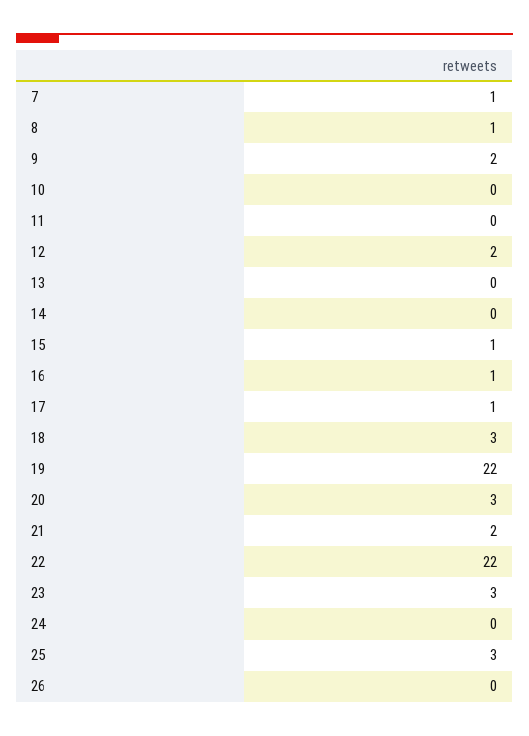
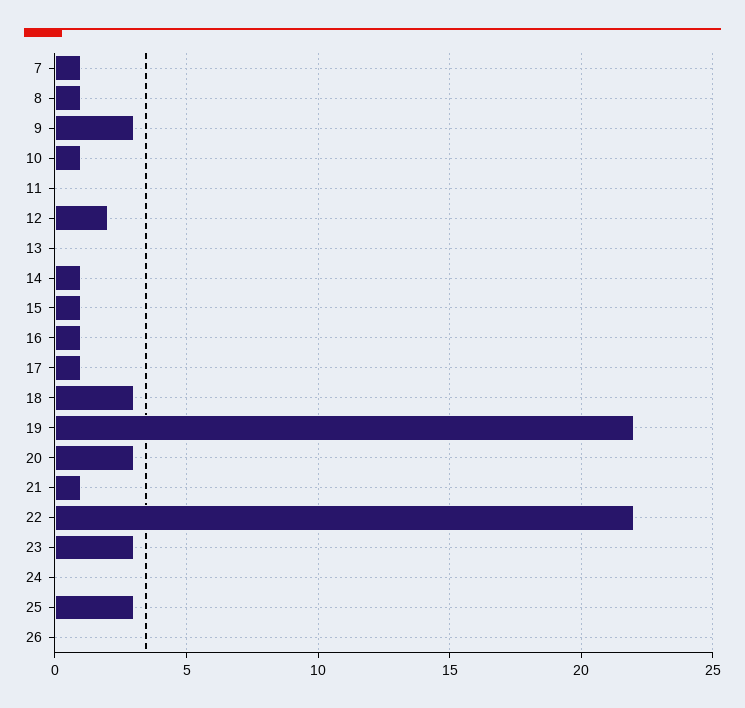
9: 2 -> 3
10: 0 -> 1
14: 0 -> 1
21: 2 -> 1

